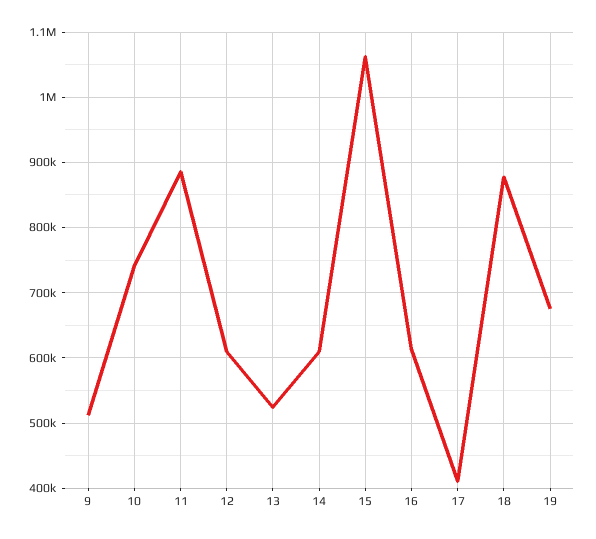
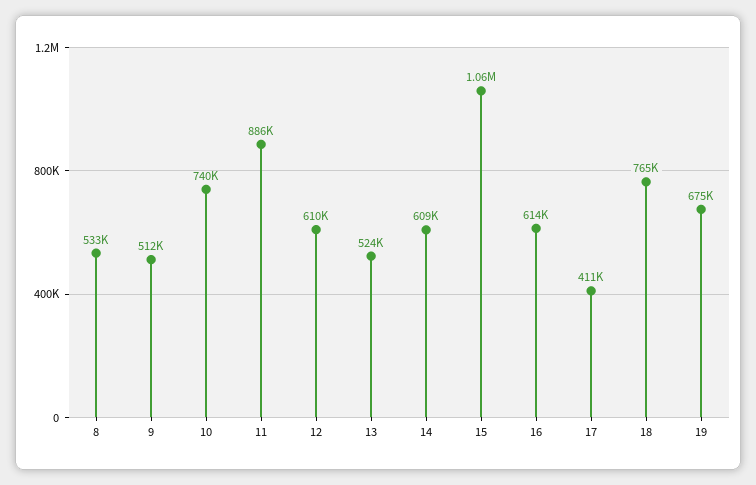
18: 880000 -> 765000
8: none -> 533000

